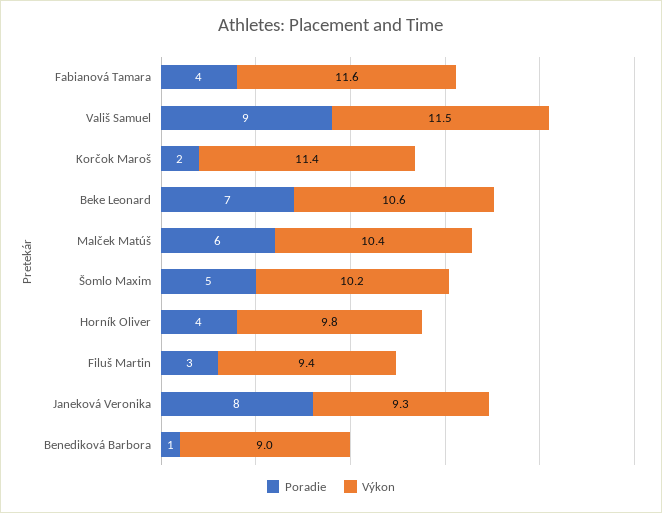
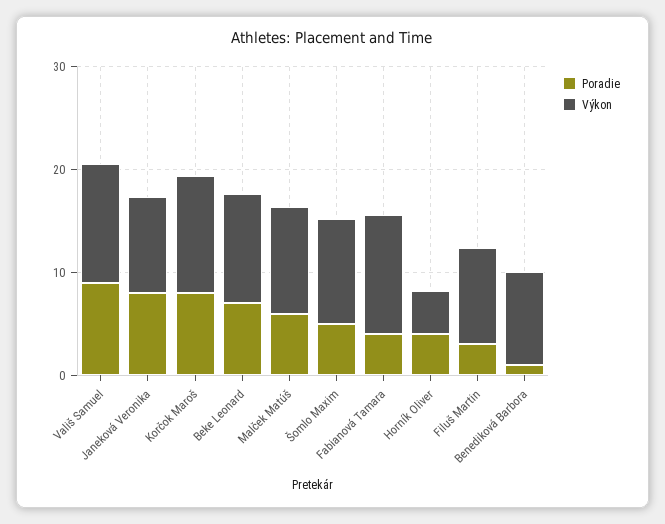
Poradie, Korčok Maroš: 2 -> 8
Výkon, Horník Oliver: 9.8 -> 4

